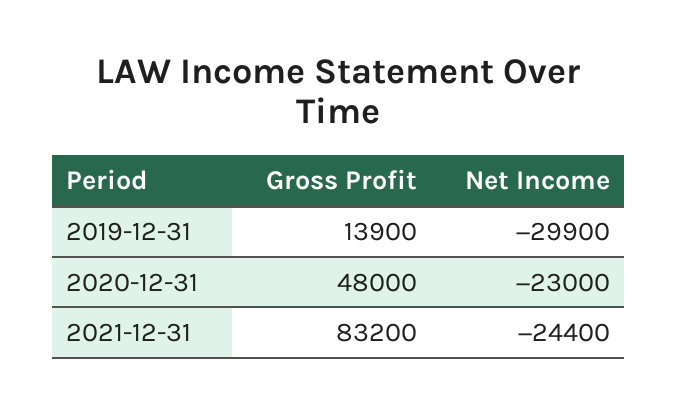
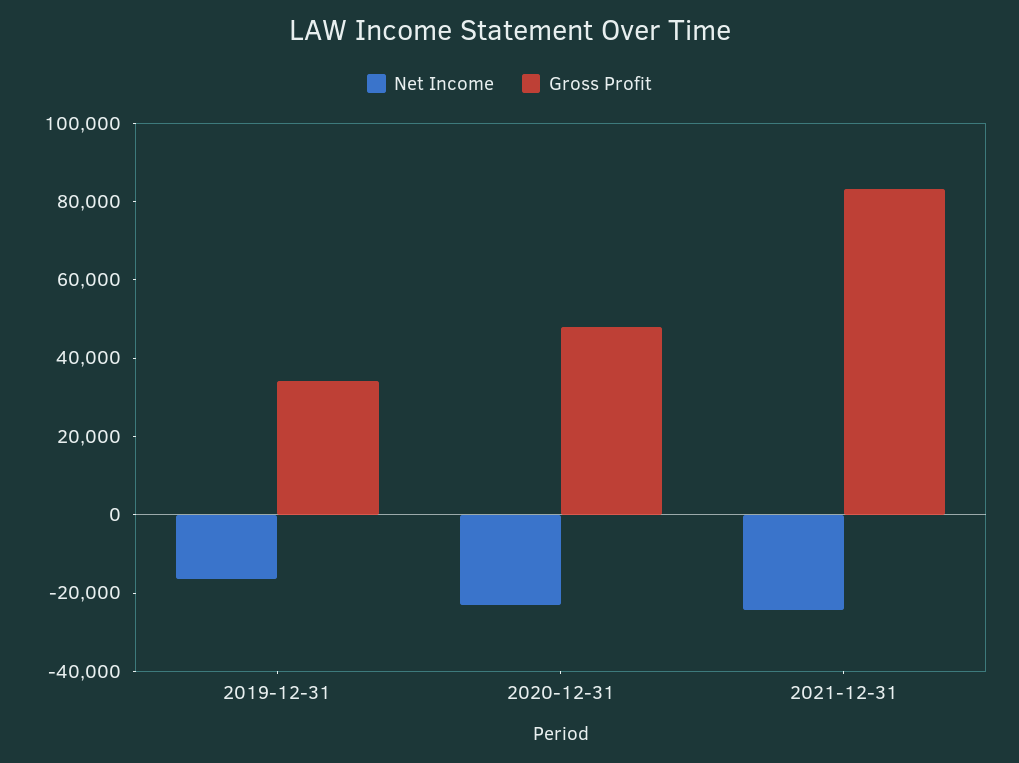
Gross Profit, 2019-12-31: 13900 -> 35000
Net Income, 2019-12-31: -29900 -> -15000

